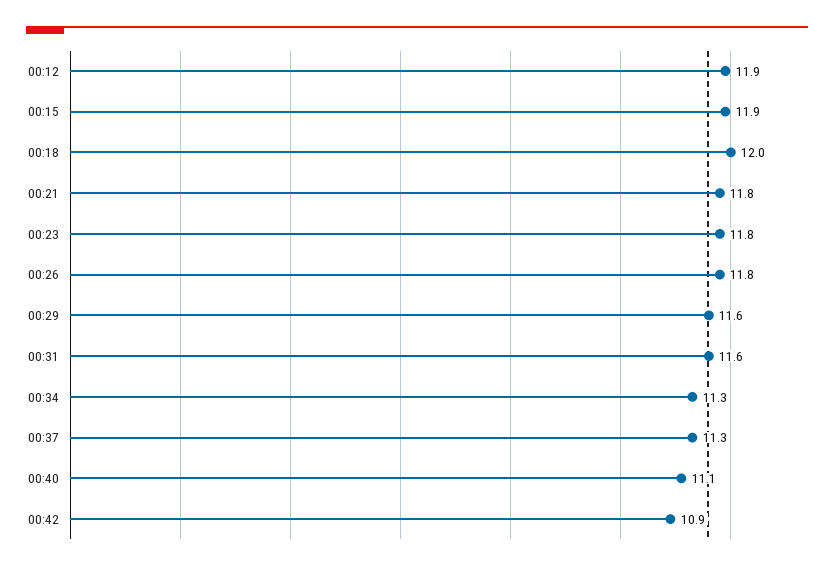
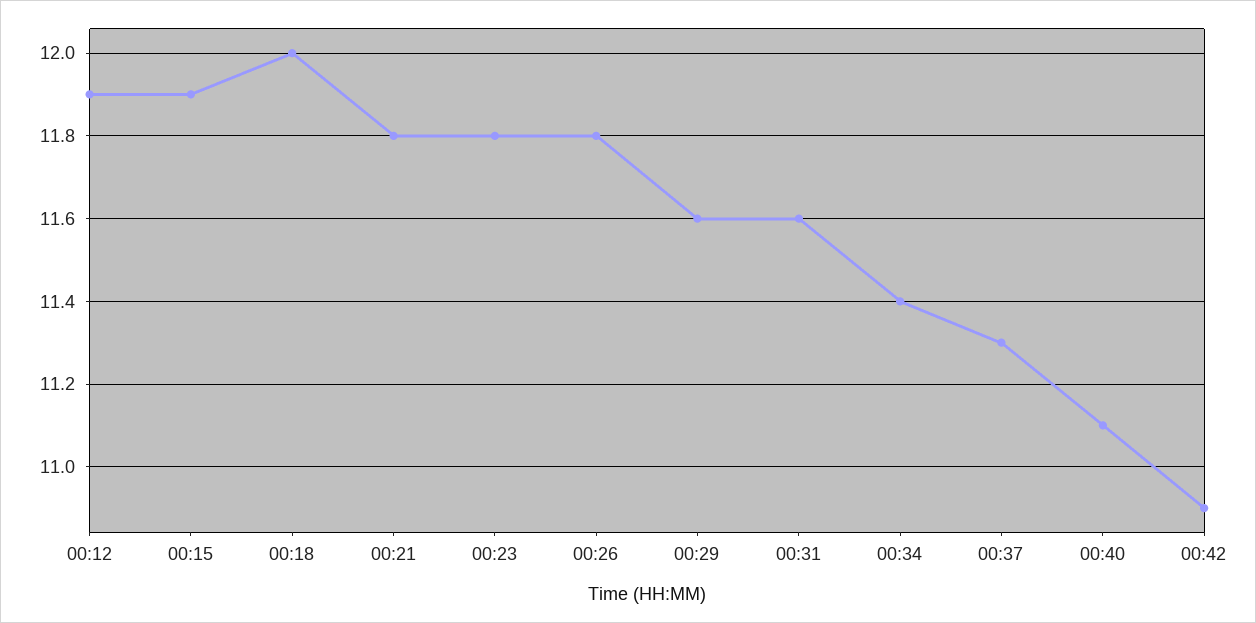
00:34: 11.3 -> 11.4

